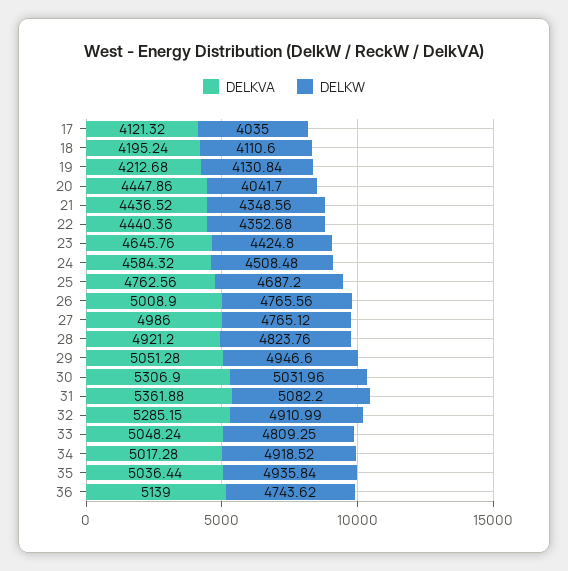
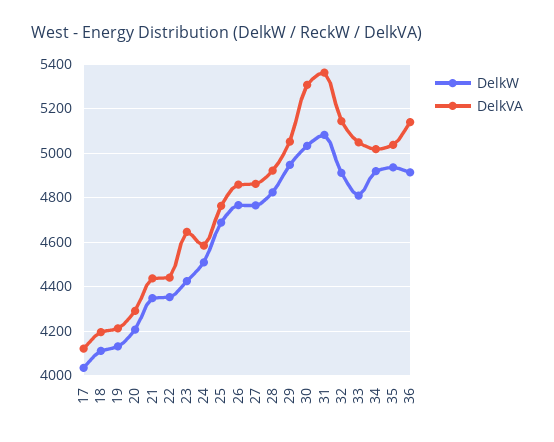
DELKVA, 20: 4447.86 -> 4300
DELKW, 20: 4041.7 -> 4200
DELKVA, 26: 5008.9 -> 4850
DELKVA, 27: 4986 -> 4850
DELKVA, 32: 5285.15 -> 5150
DELKW, 36: 4743.62 -> 4900

